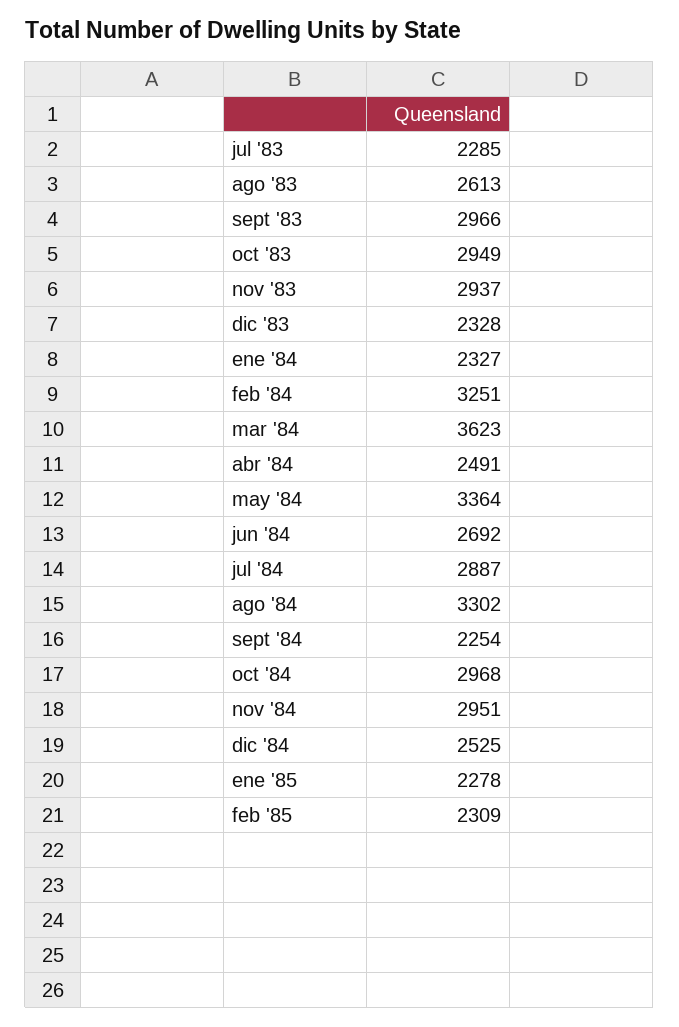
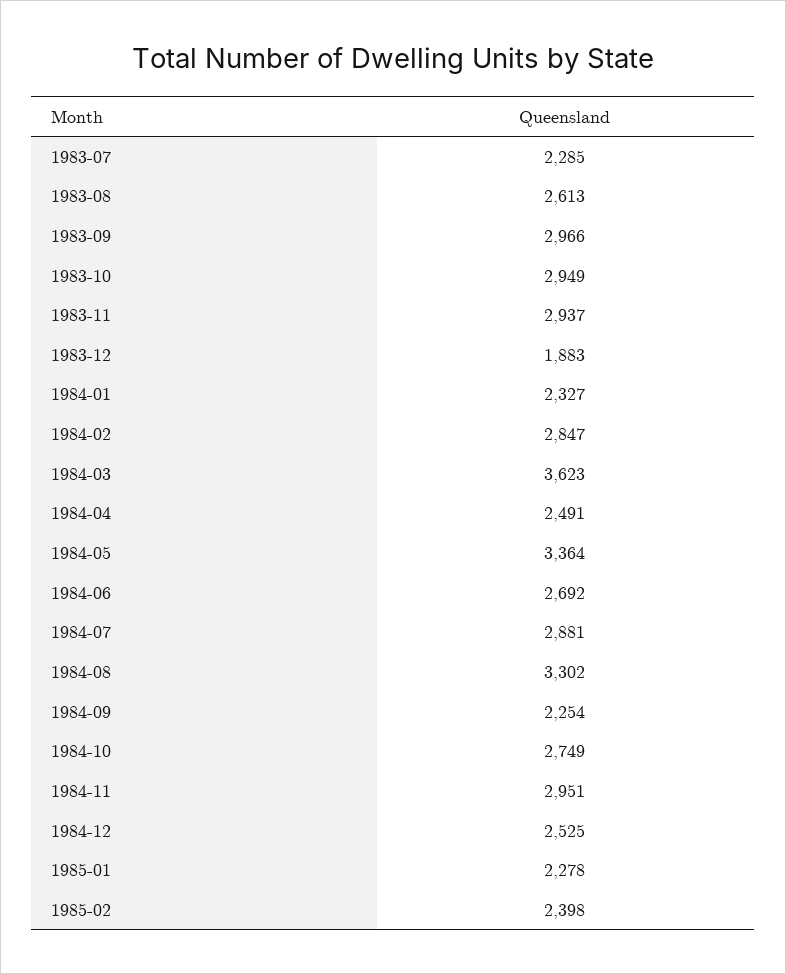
dic '83: 2328 -> 1883
feb '84: 3251 -> 2847
jul '84: 2887 -> 2881
oct '84: 2968 -> 2749
feb '85: 2309 -> 2398

